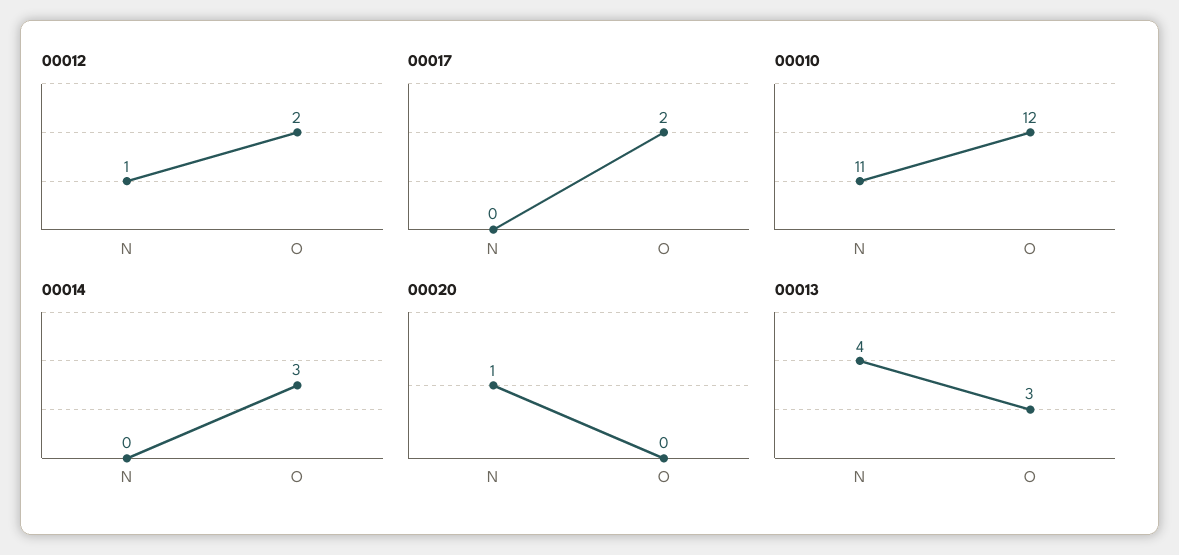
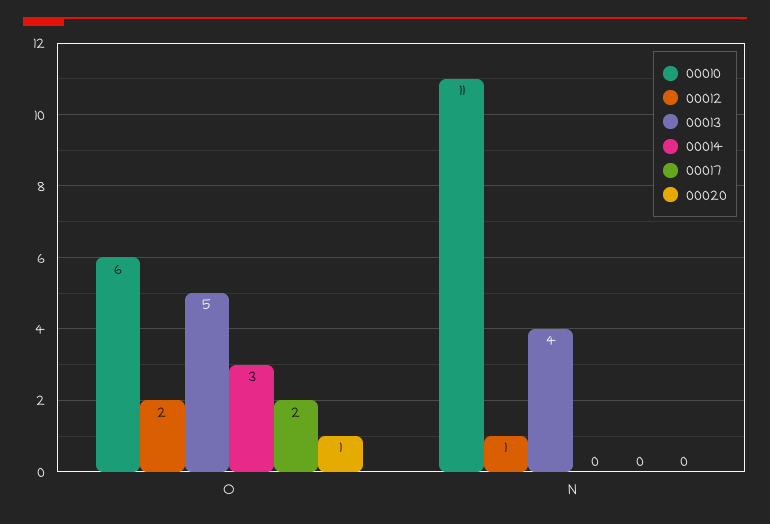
00010, O: 12 -> 6
00020, N: 1 -> 0
00020, O: 0 -> 1
00013, O: 3 -> 5

